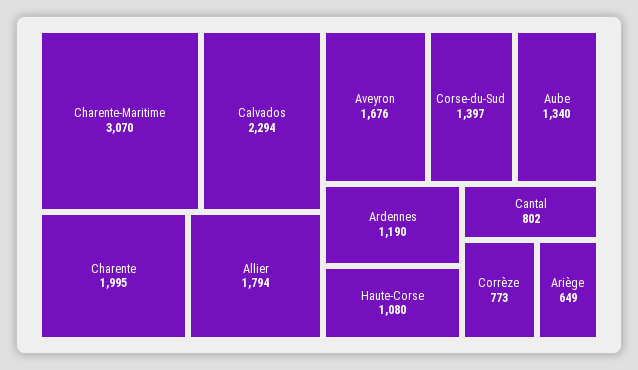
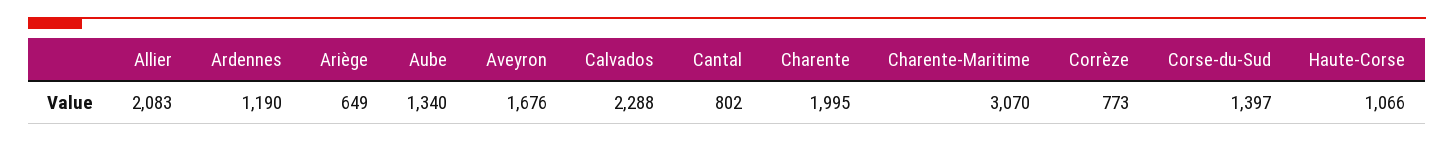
Calvados: 2294 -> 2288
Allier: 1794 -> 2083
Haute-Corse: 1080 -> 1066

